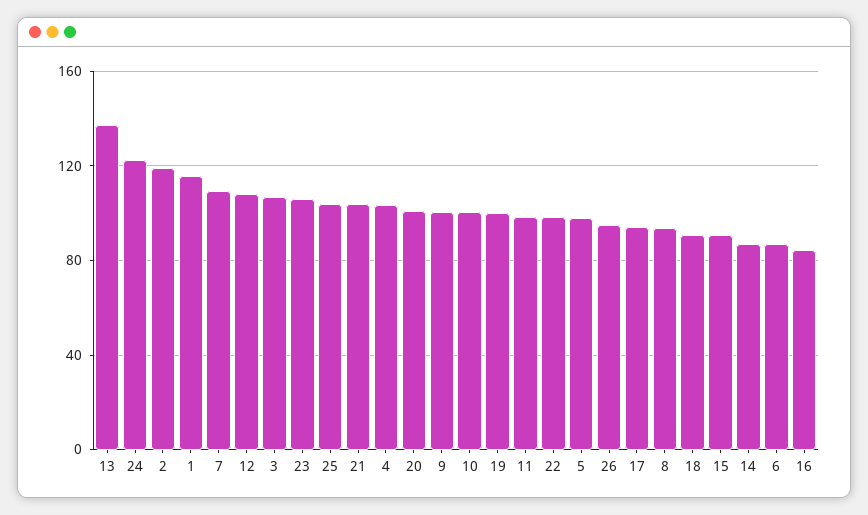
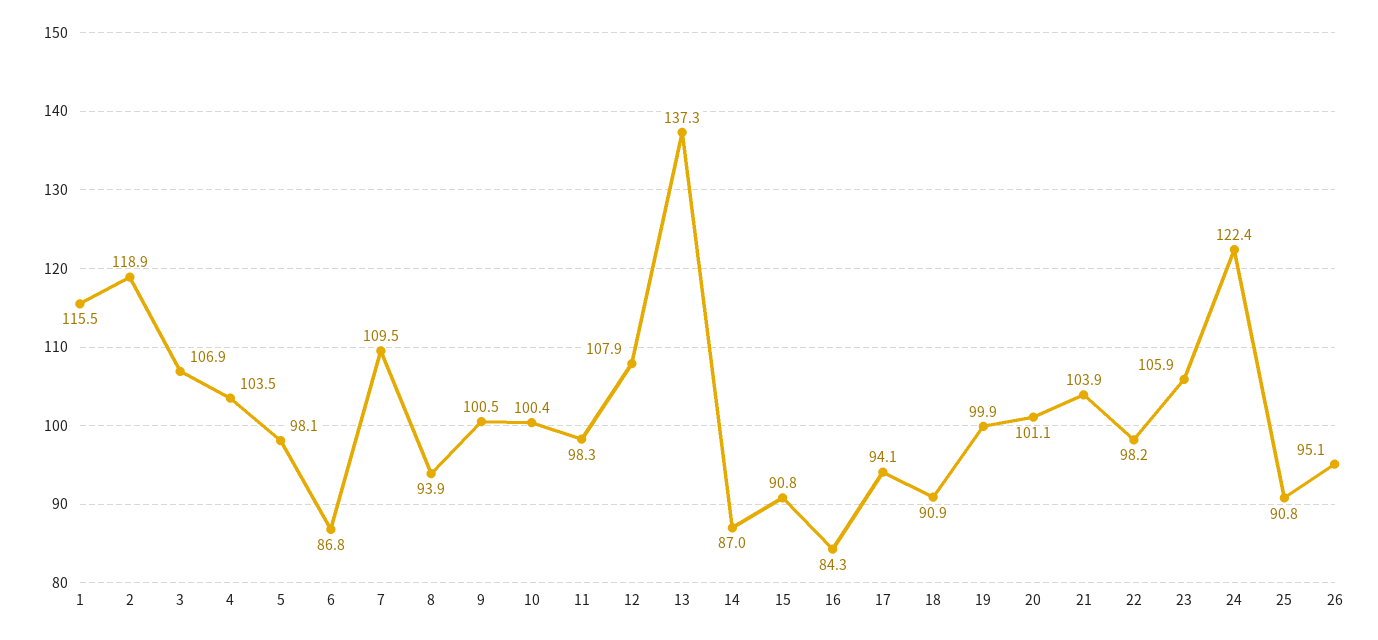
25: 105 -> 90.8

